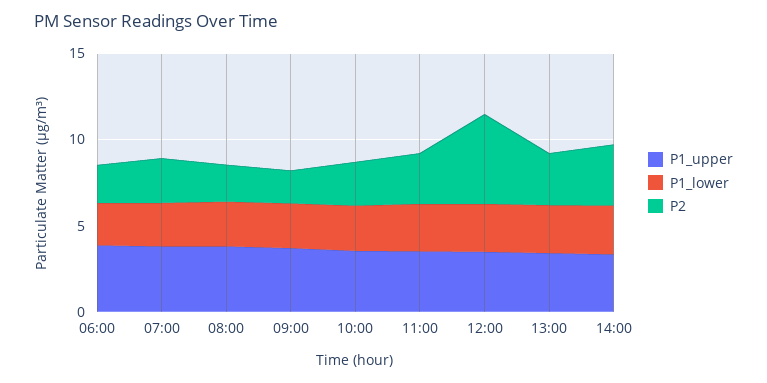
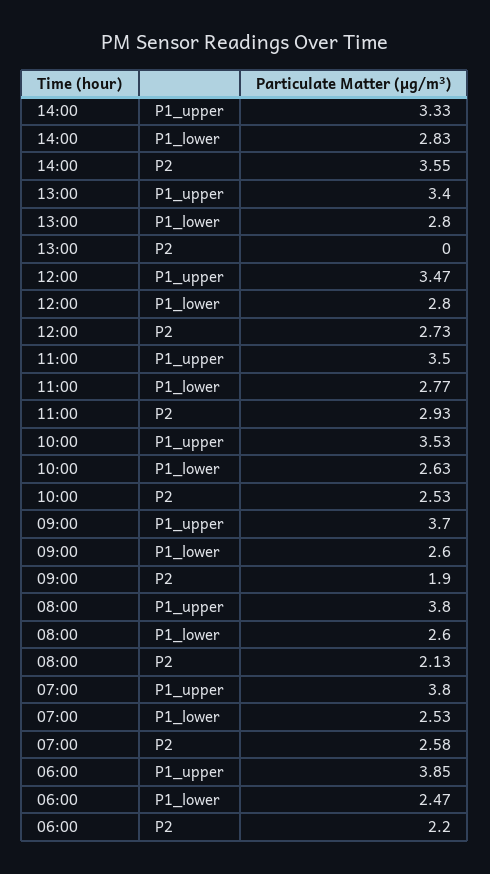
P2, 12:00: 5 -> 2.73
P2, 13:00: 3 -> 0

